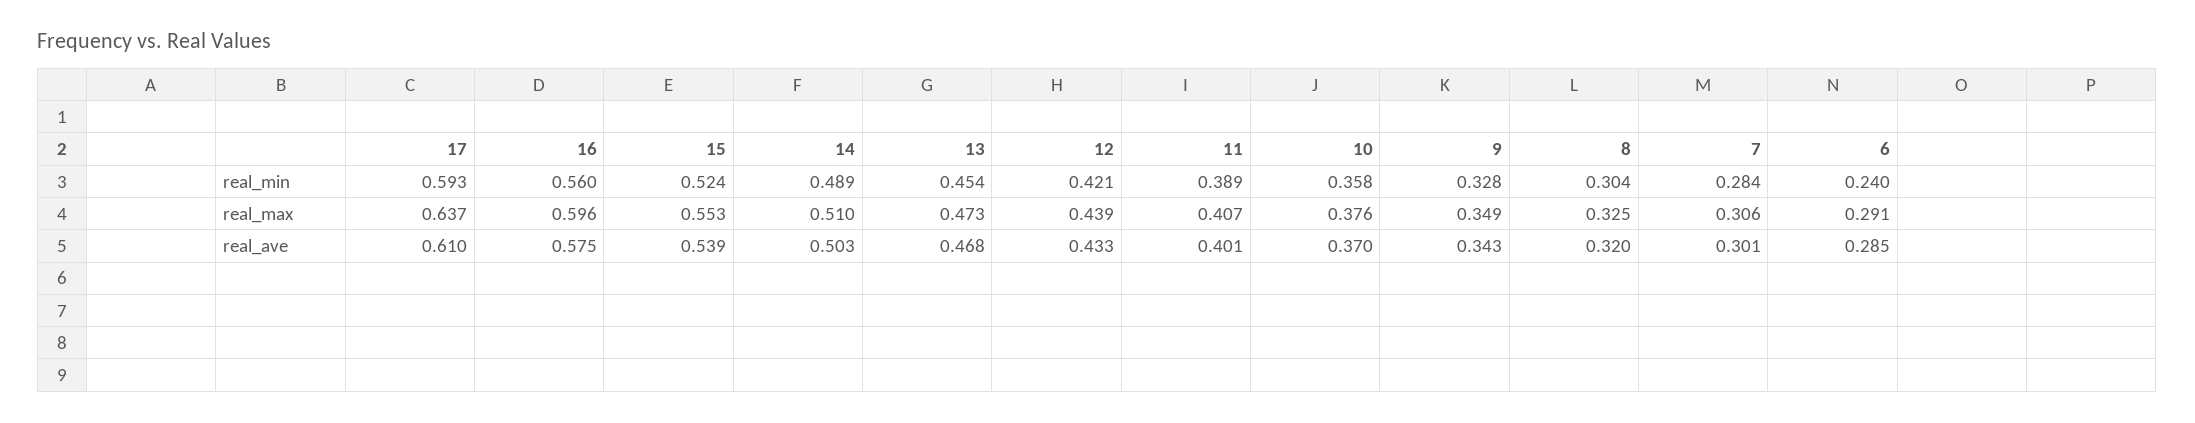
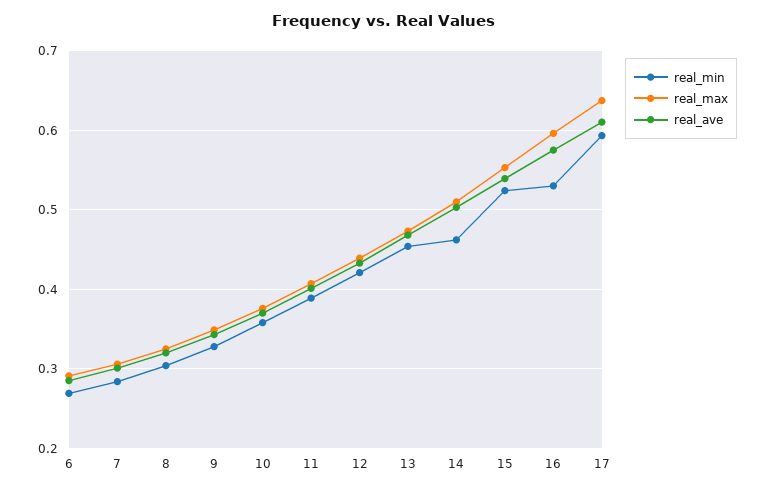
real_min, 16: 0.56 -> 0.53
real_min, 14: 0.489 -> 0.46
real_min, 6: 0.24 -> 0.27

